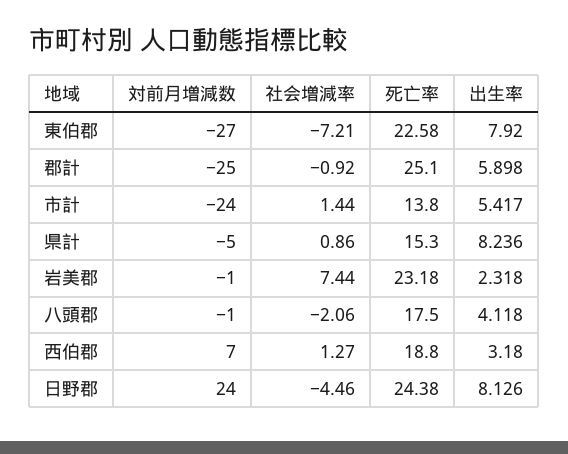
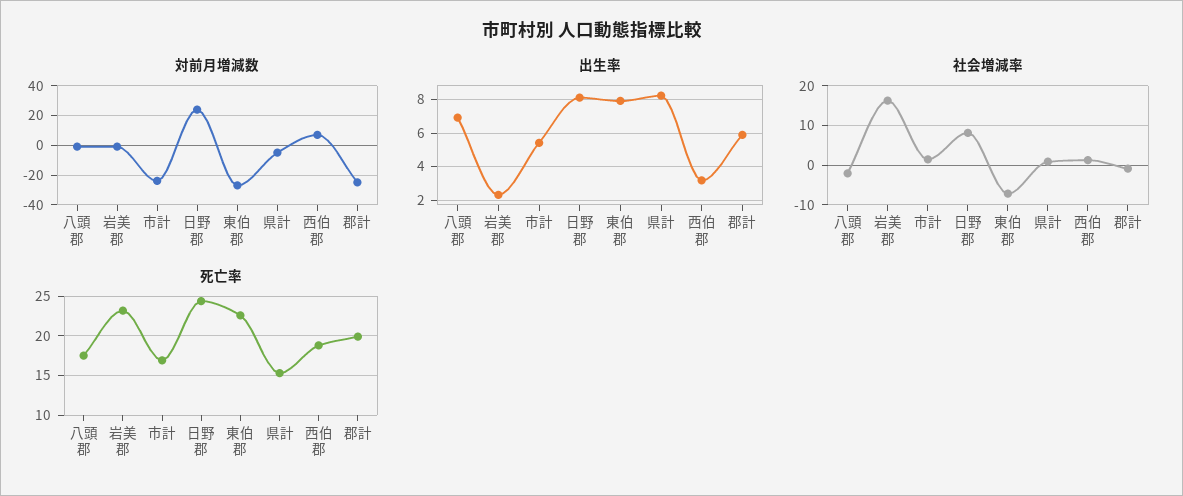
死亡率, 郡計: 25.1 -> 20
死亡率, 市計: 13.8 -> 17
社会増減率, 岩美郡: 7.44 -> 16
出生率, 八頭郡: 4.118 -> 7
社会増減率, 日野郡: -4.46 -> 8

